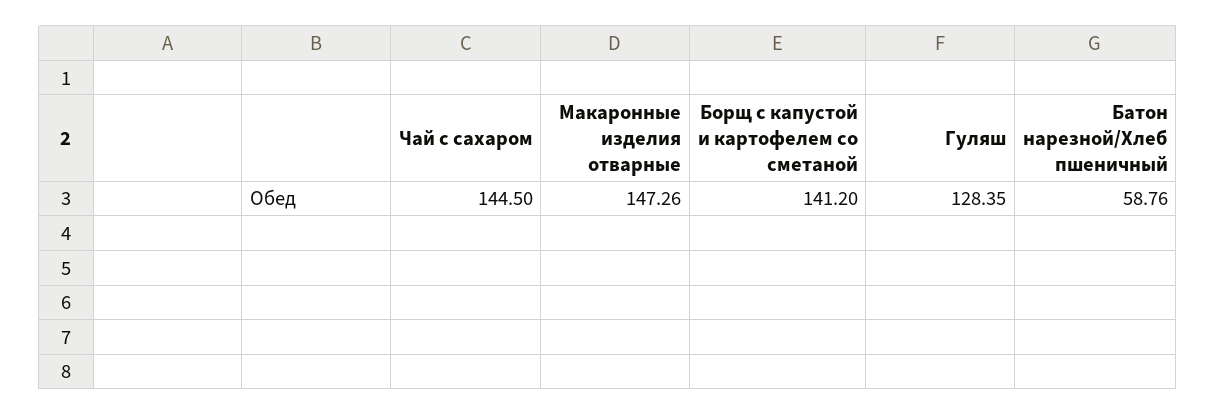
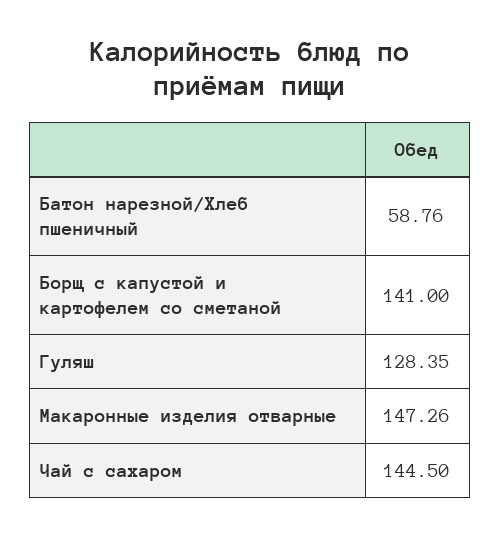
Борщ с капустой и картофелем со сметаной: 141.2 -> 141

